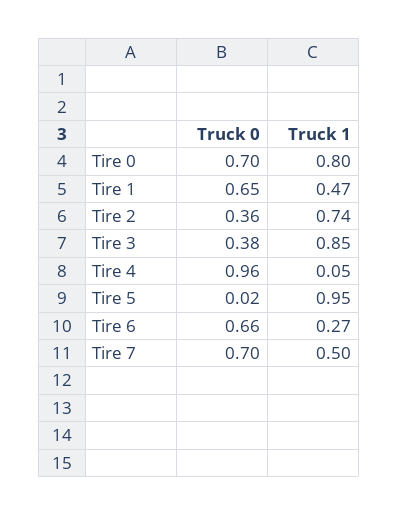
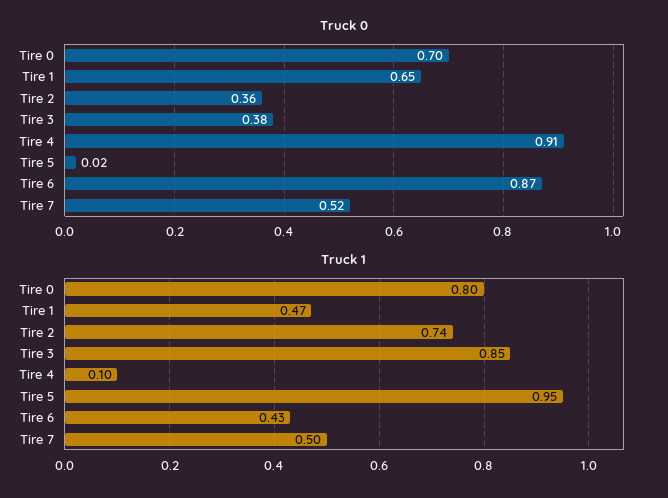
Truck 0, Tire 4: 0.96 -> 0.91
Truck 1, Tire 4: 0.05 -> 0.1
Truck 0, Tire 6: 0.66 -> 0.87
Truck 1, Tire 6: 0.27 -> 0.43
Truck 0, Tire 7: 0.7 -> 0.52

